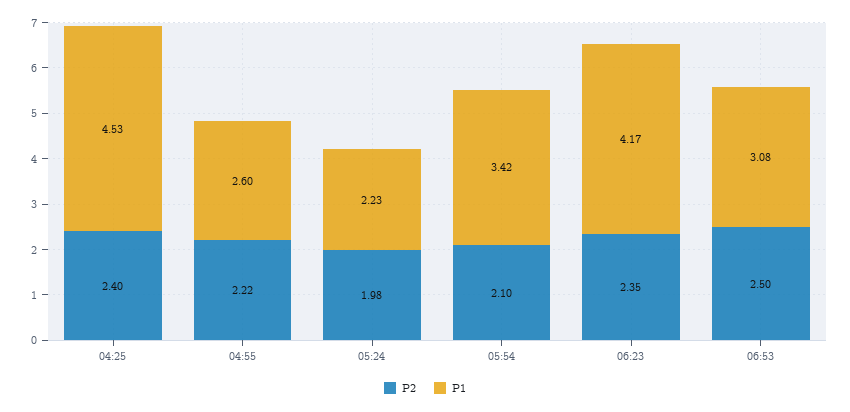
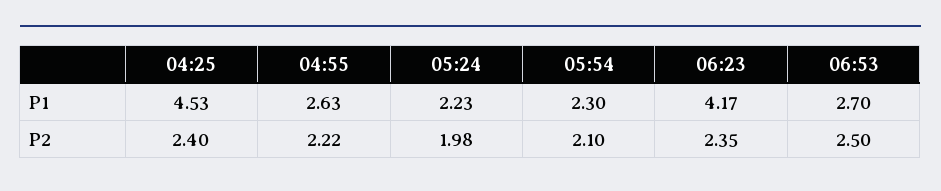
P1, 04:55: 2.6 -> 2.63
P1, 05:54: 3.42 -> 2.3
P1, 06:53: 3.08 -> 2.7

